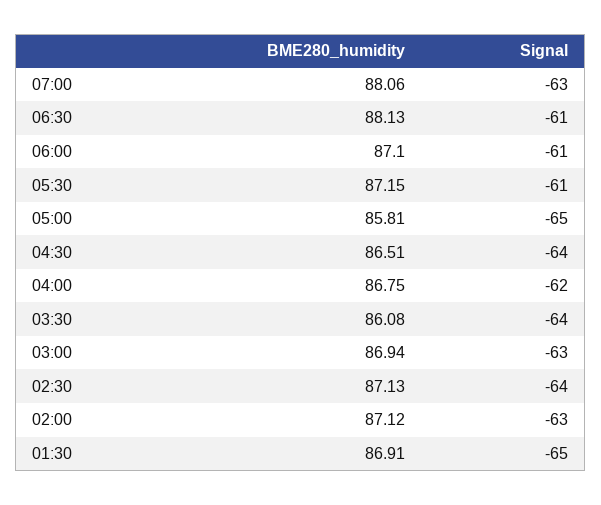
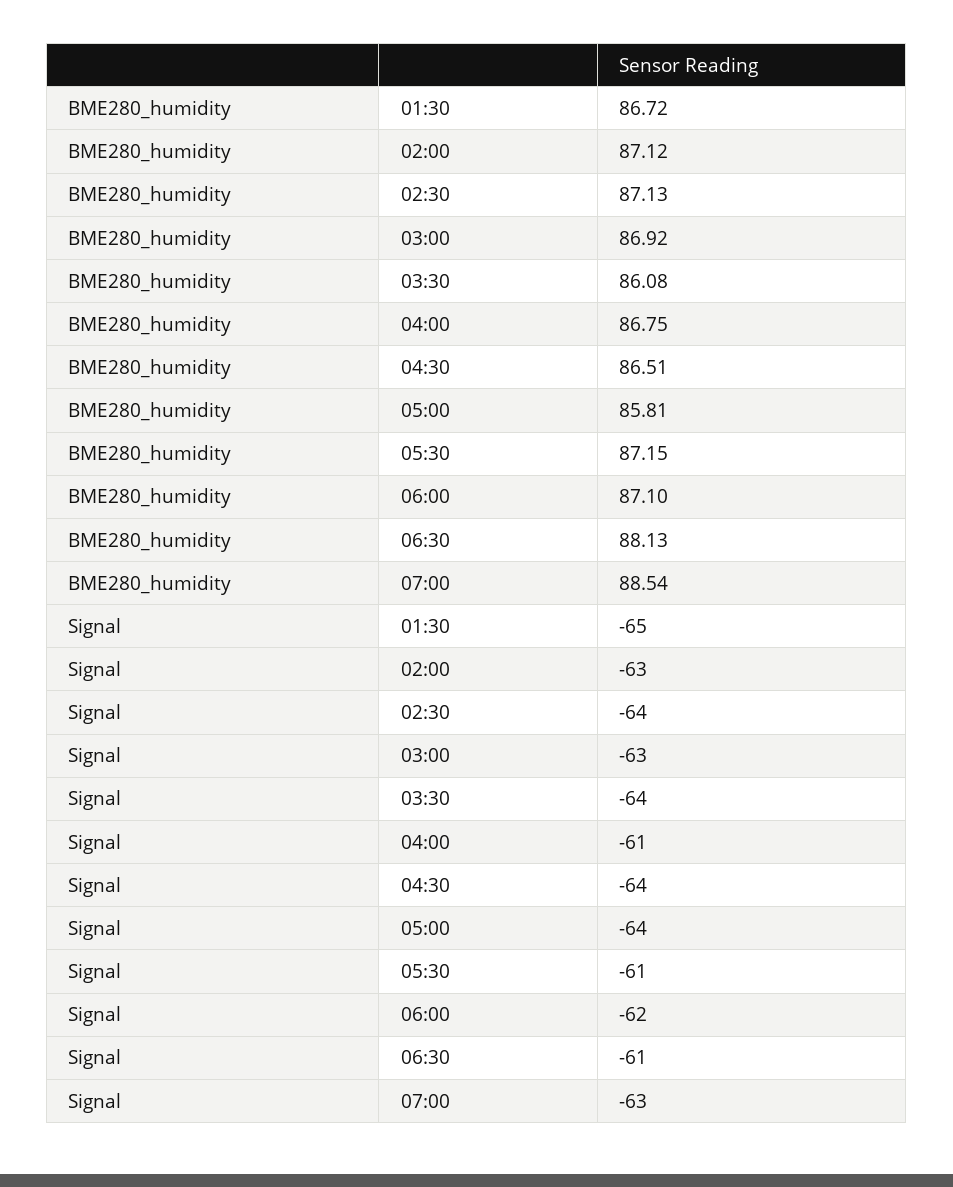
BME280_humidity, 07:00: 88.06 -> 88.54
Signal, 06:00: -61 -> -62
Signal, 05:00: -65 -> -64
Signal, 04:00: -62 -> -61
BME280_humidity, 03:00: 86.94 -> 86.92
BME280_humidity, 01:30: 86.91 -> 86.72

